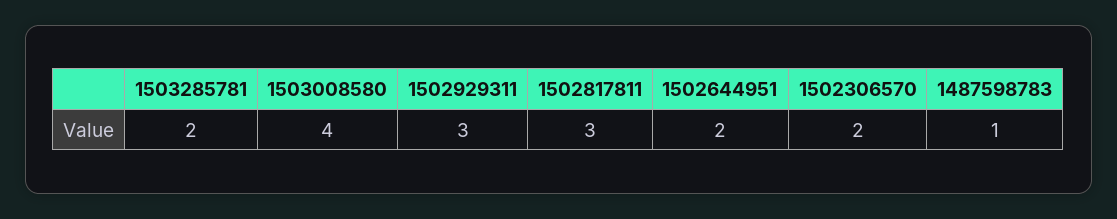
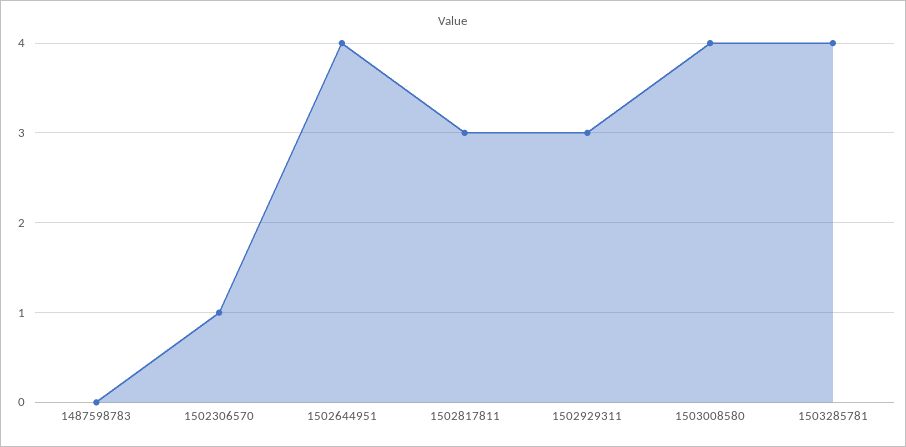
1503285781: 2 -> 4
1502644951: 2 -> 4
1502306570: 2 -> 1
1487598783: 1 -> 0

